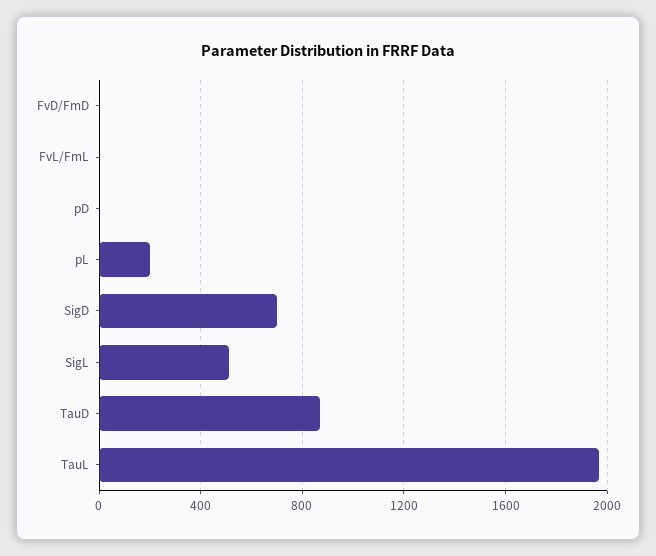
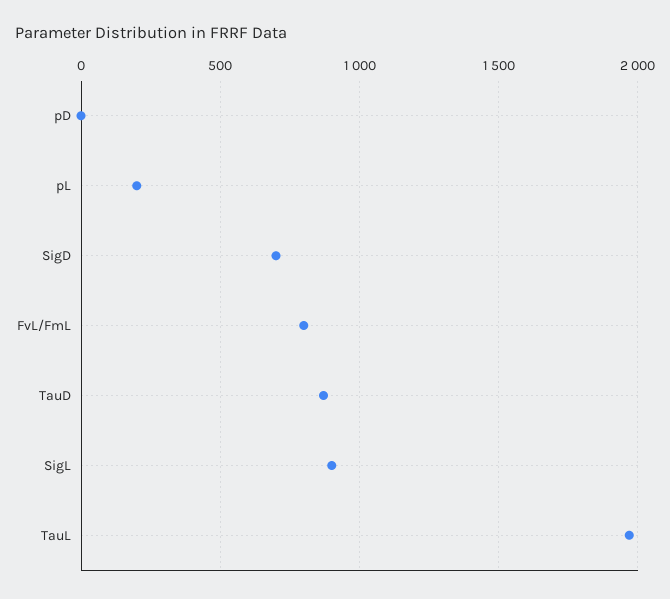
FvD/FmD: 0 -> none
FvL/FmL: 0 -> 800
SigL: 500 -> 900

